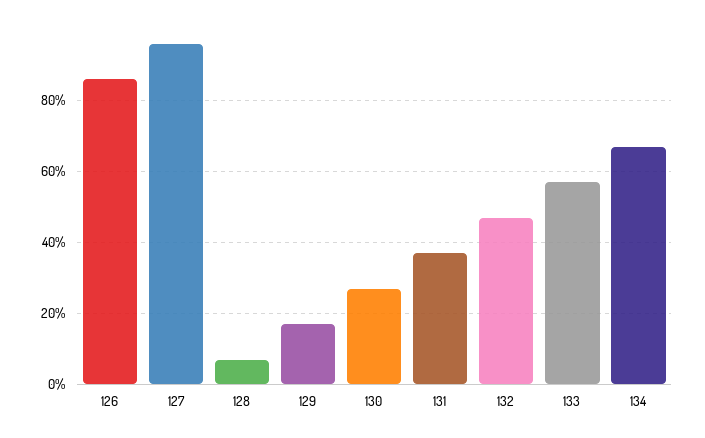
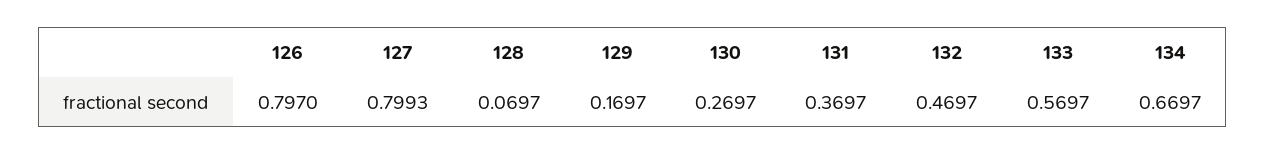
126: 0.86 -> 0.797
127: 0.96 -> 0.7993

